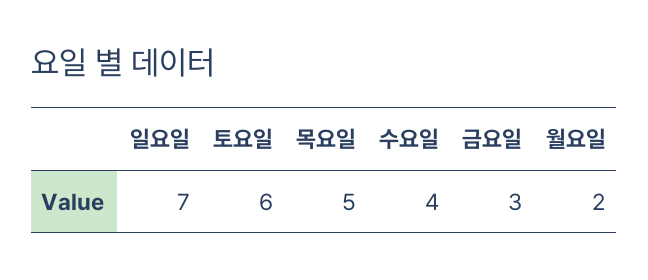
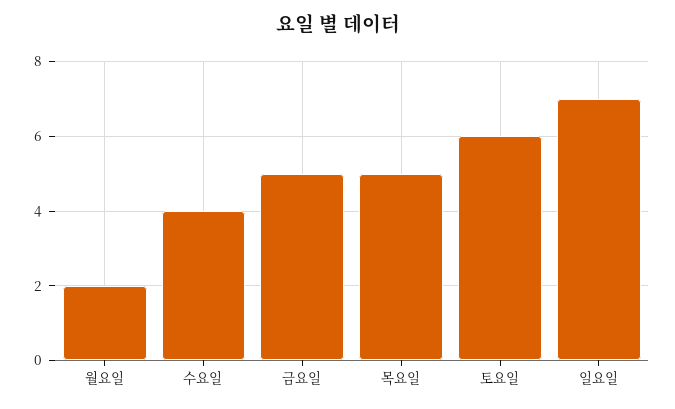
금요일: 3 -> 5

